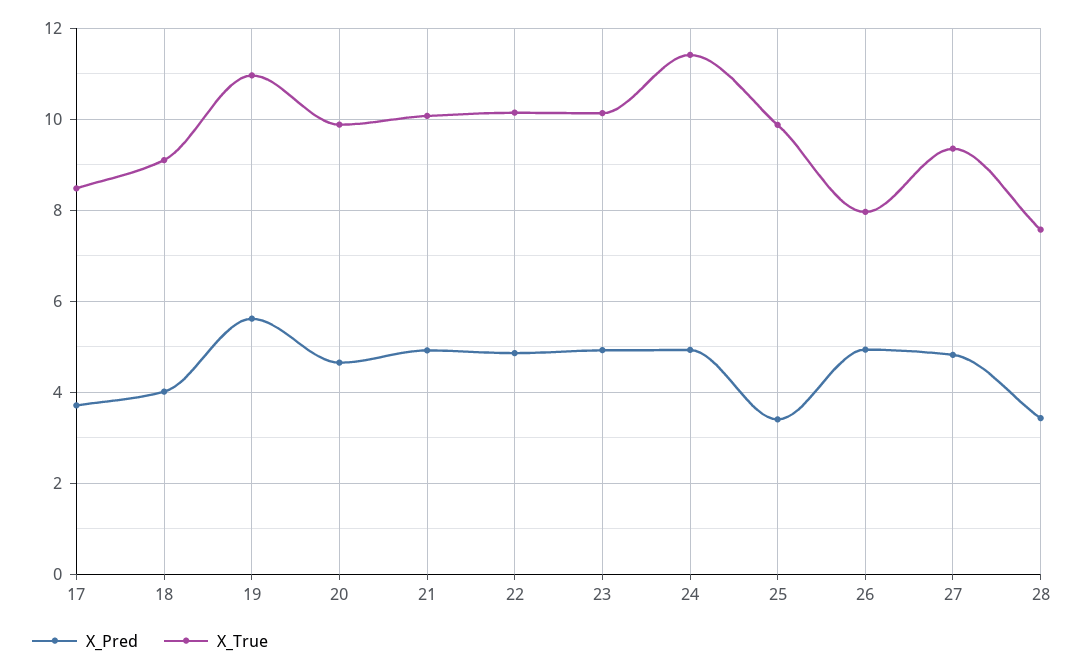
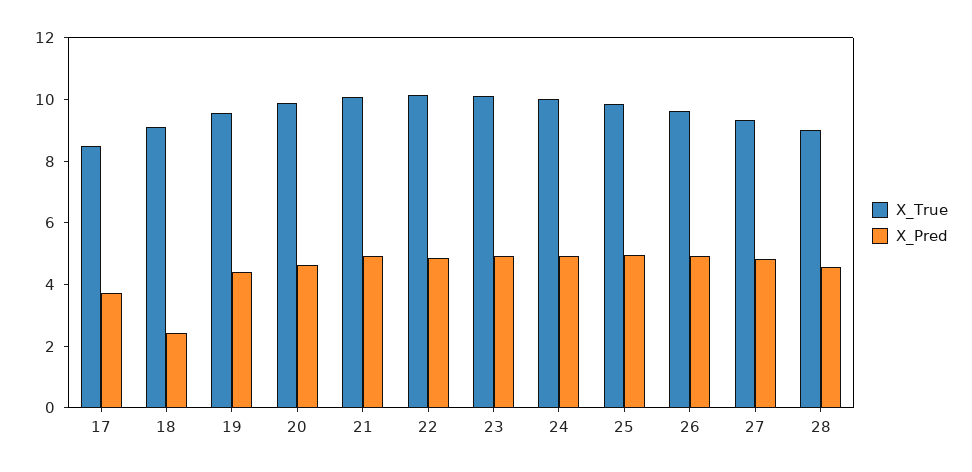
X_Pred, 18: 4 -> 2.5
X_Pred, 19: 5.6 -> 4.5
X_True, 19: 11 -> 9.5
X_True, 24: 11.4 -> 10
X_Pred, 25: 3.4 -> 5
X_True, 26: 8 -> 9.5
X_Pred, 28: 3.4 -> 4.5
X_True, 28: 7.6 -> 9

